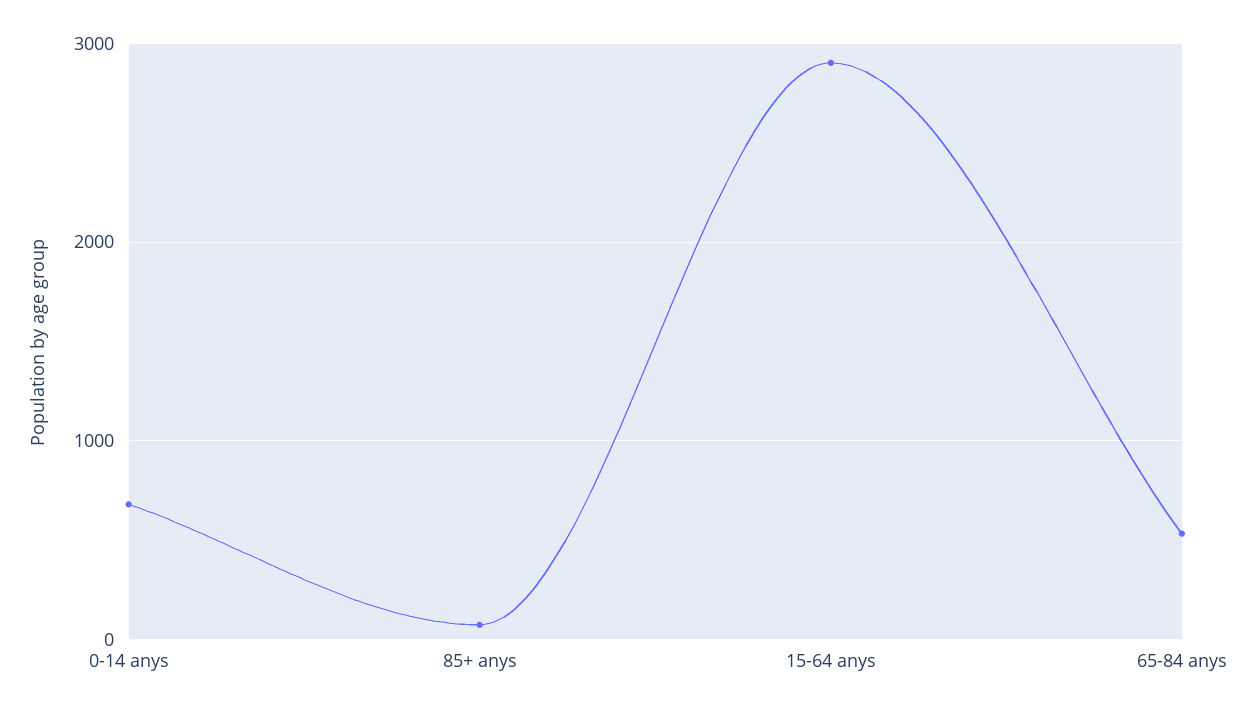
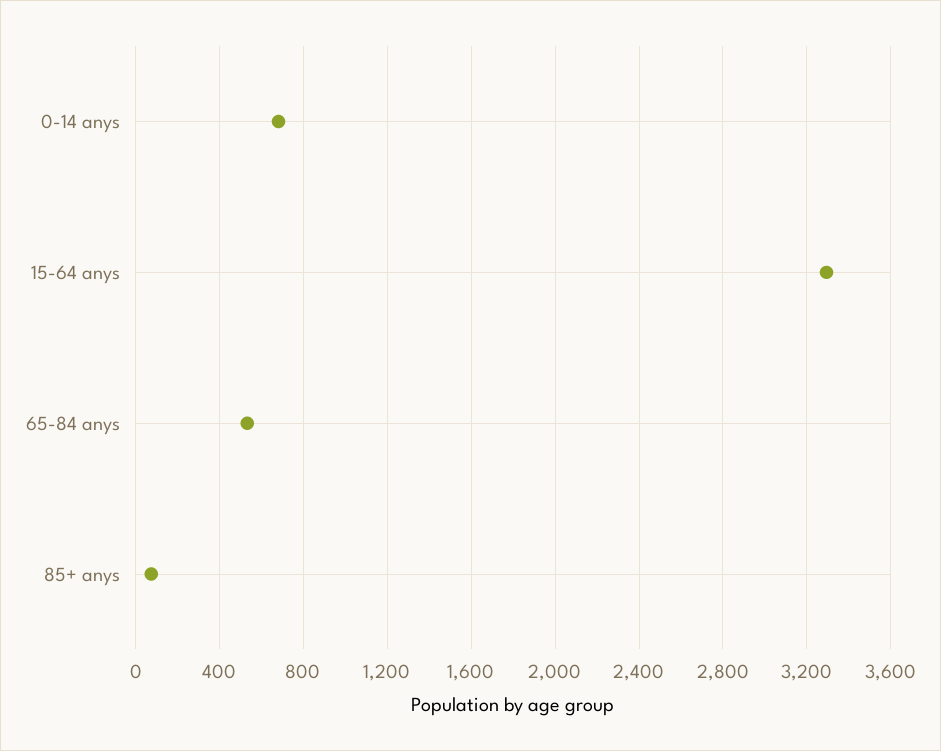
15-64 anys: 2900 -> 3300

